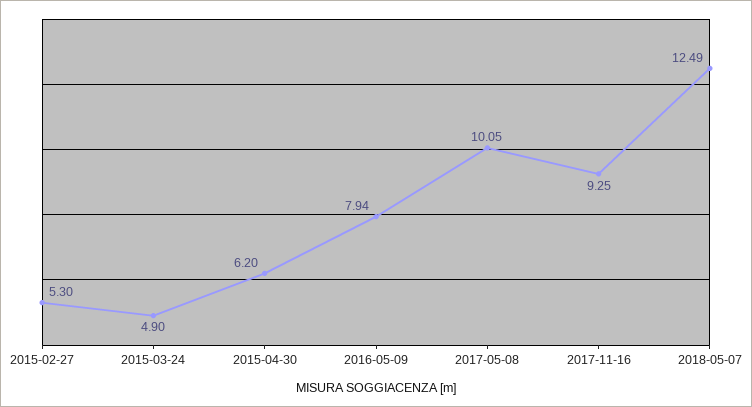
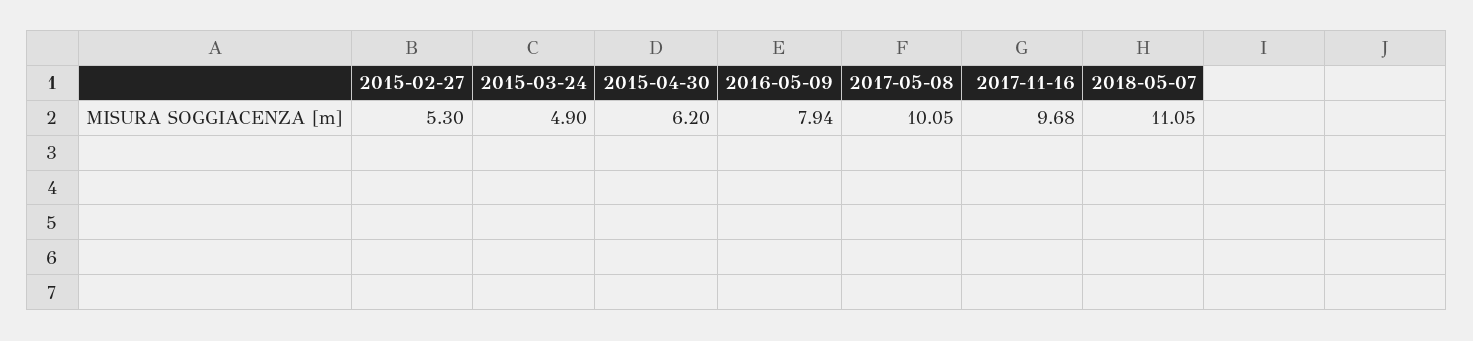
2017-11-16: 9.25 -> 9.68
2018-05-07: 12.49 -> 11.05

